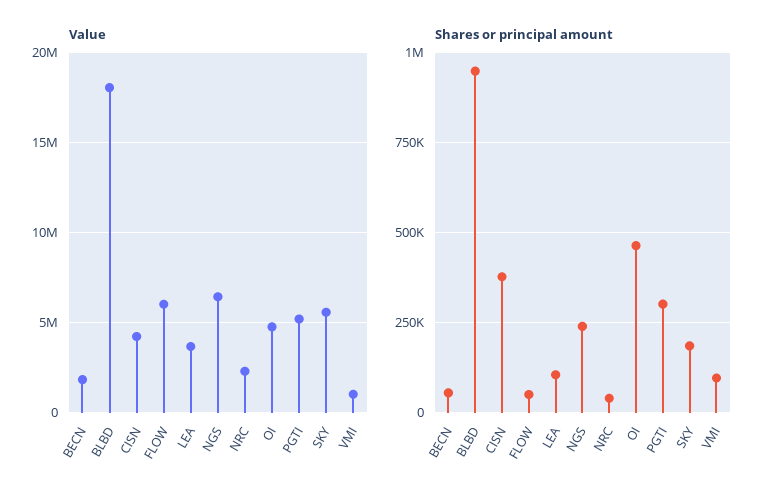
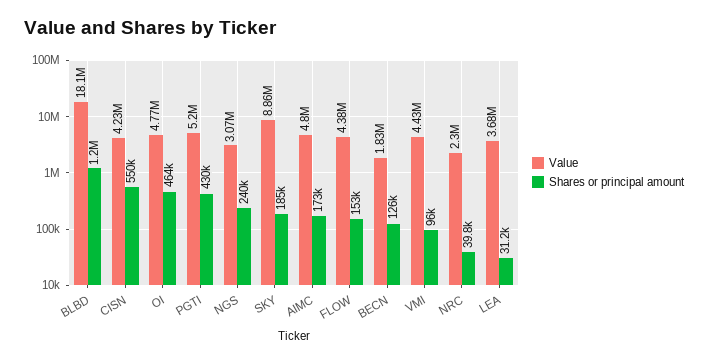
Value, FLOW: 6000000 -> 4380000
Value, NGS: 6500000 -> 3070000
Value, SKY: 5500000 -> 8860000
Value, VMI: 1000000 -> 4430000
Shares or principal amount, BECN: 50000 -> 126000
Shares or principal amount, BLBD: 950000 -> 1200000
Shares or principal amount, CISN: 375000 -> 550000
Shares or principal amount, FLOW: 50000 -> 153000
Shares or principal amount, LEA: 100000 -> 31200
Shares or principal amount, PGTI: 300000 -> 430000
Value, AIMC: none -> 4800000
Shares or principal amount, AIMC: none -> 173000

